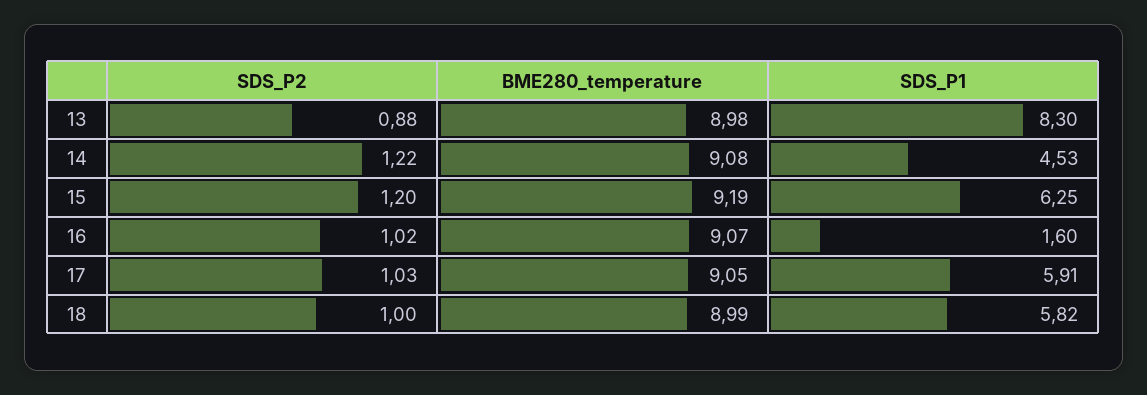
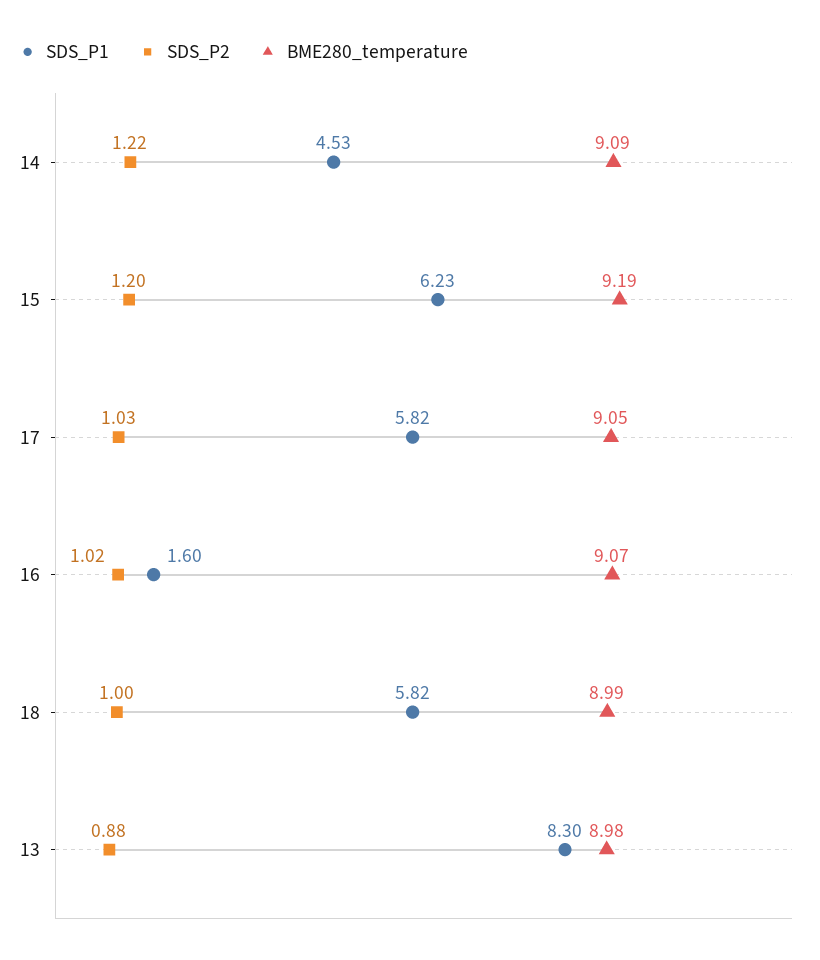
BME280_temperature, 14: 9.08 -> 9.09
SDS_P1, 15: 6.25 -> 6.23
SDS_P1, 17: 5.91 -> 5.82

